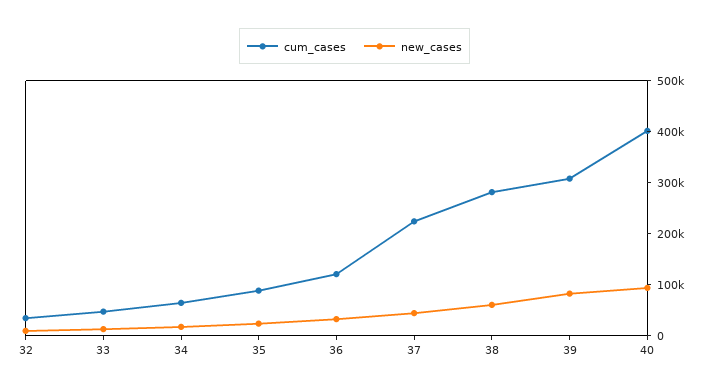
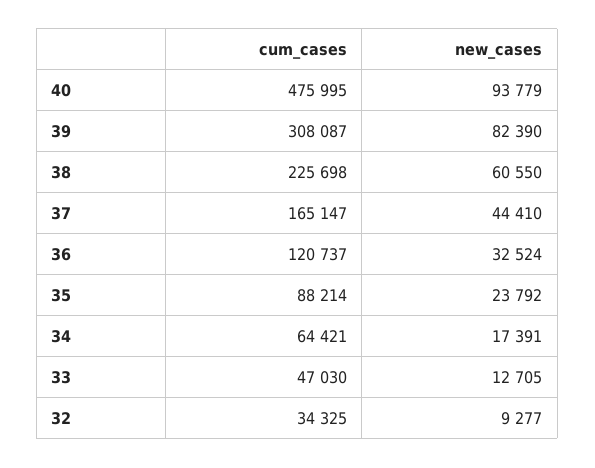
cum_cases, 37: 220000 -> 165147
cum_cases, 38: 280000 -> 225698
cum_cases, 40: 400000 -> 475995

